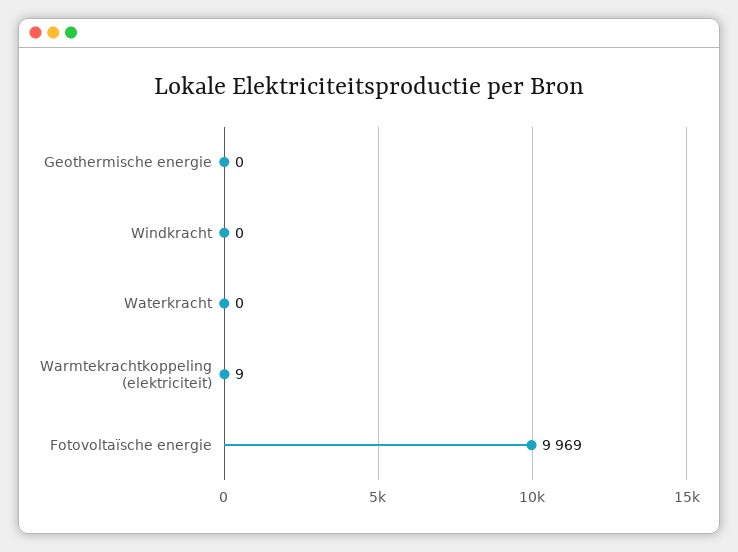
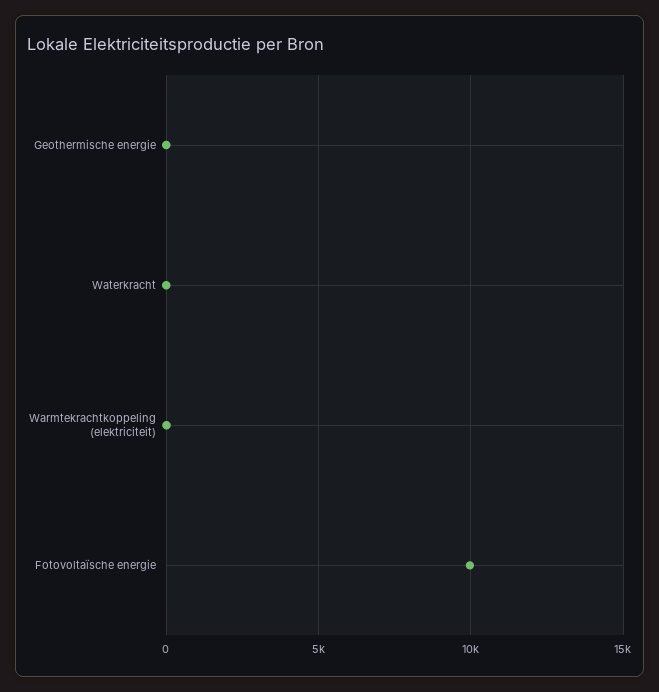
Windkracht: 0 -> none

